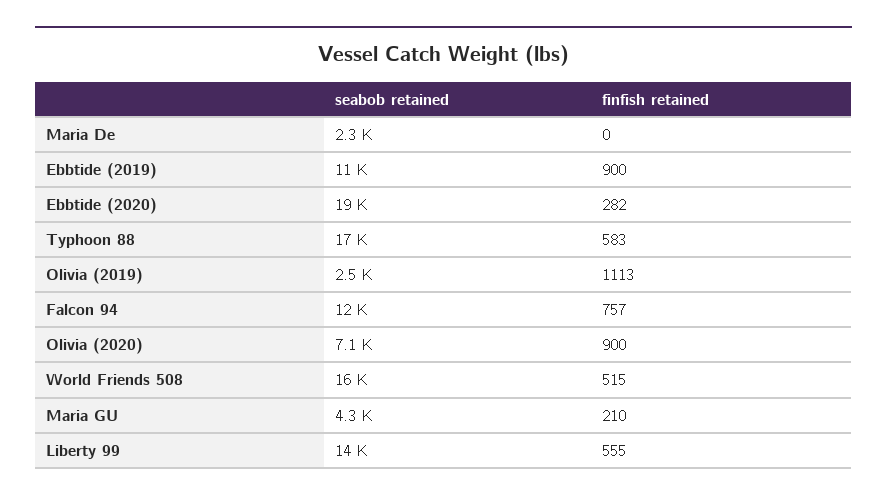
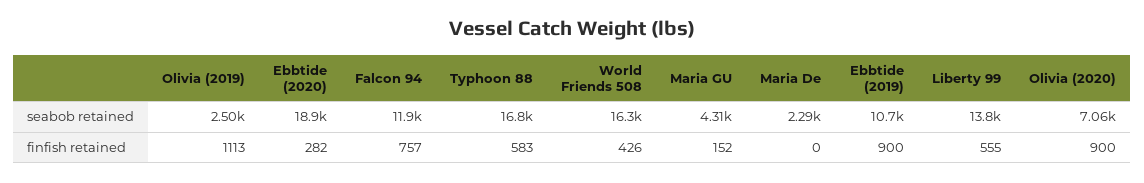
finfish retained, World Friends 508: 515 -> 426
finfish retained, Maria GU: 210 -> 152

